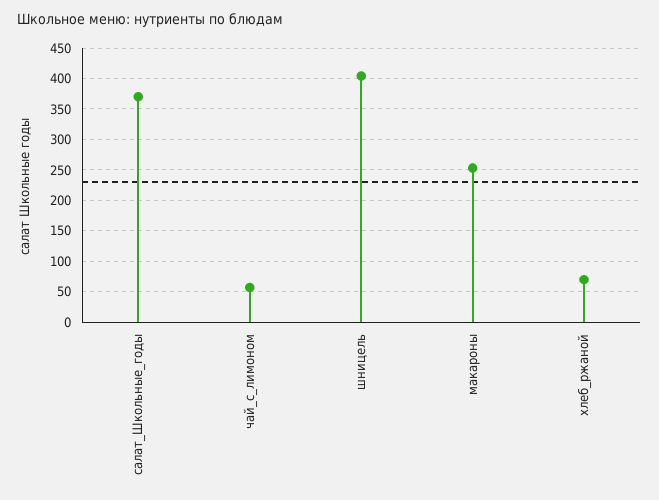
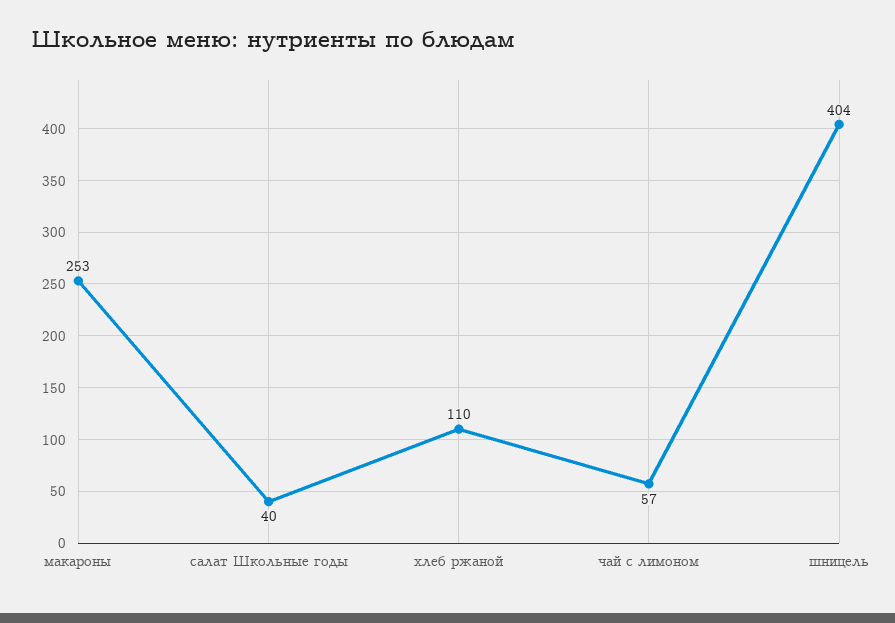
салат_Школьные_годы: 370 -> 40
хлеб_ржаной: 70 -> 110

